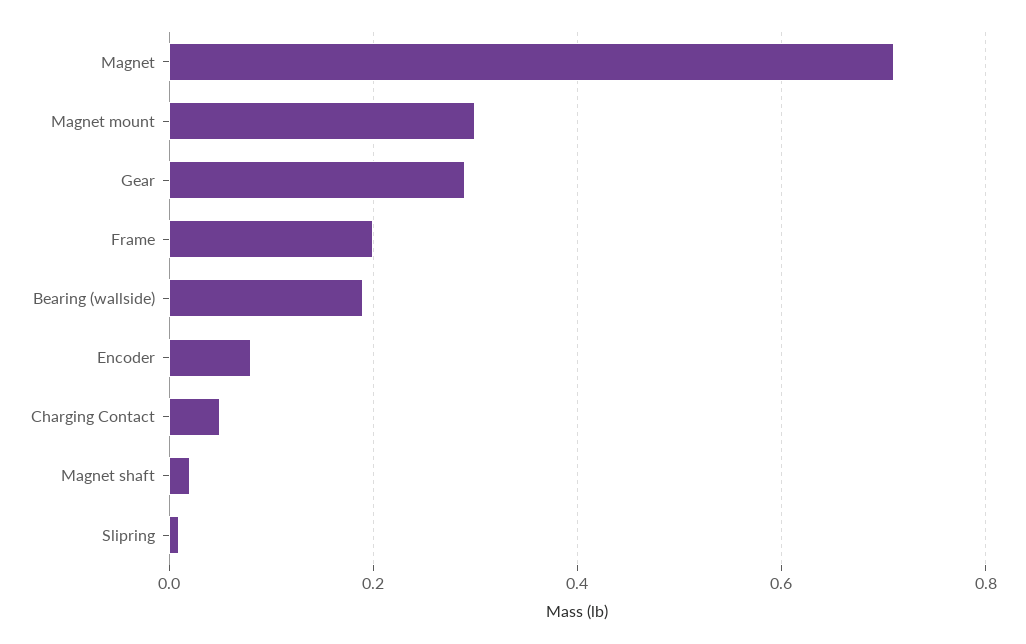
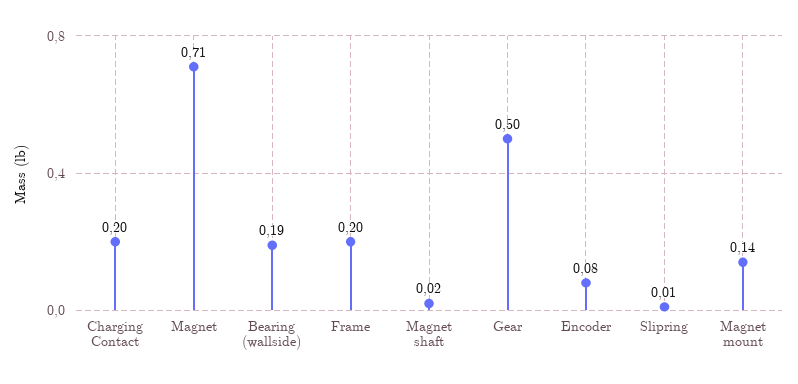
Magnet mount: 0.3 -> 0.14
Gear: 0.3 -> 0.5
Charging Contact: 0.05 -> 0.2

